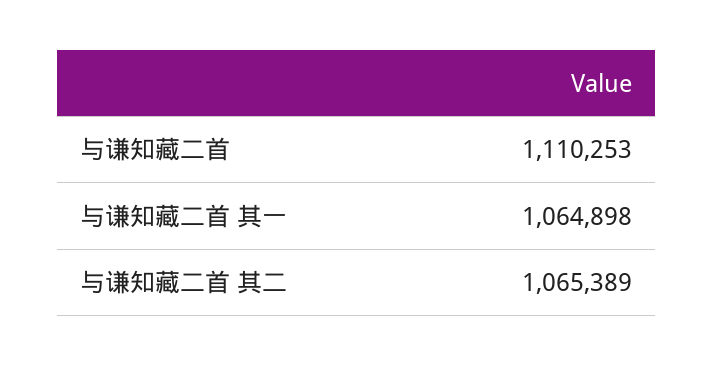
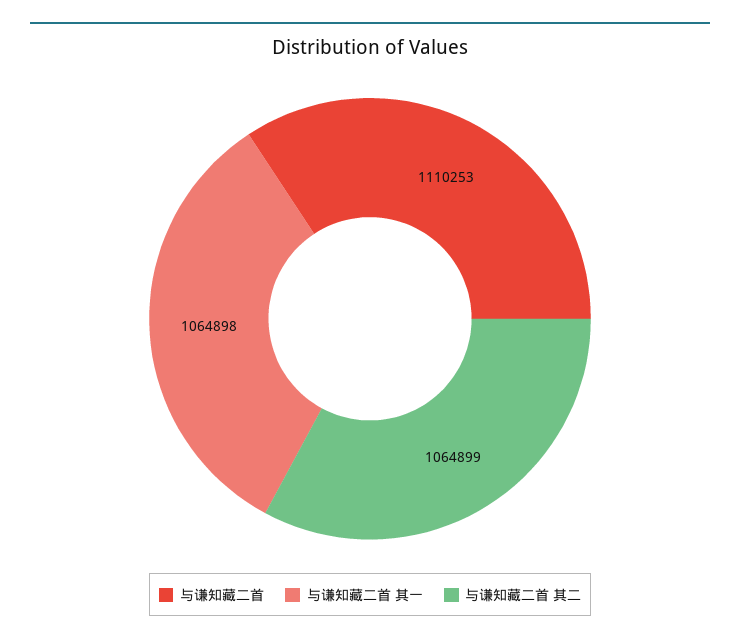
与谦知藏二首 其二: 1065389 -> 1064899

